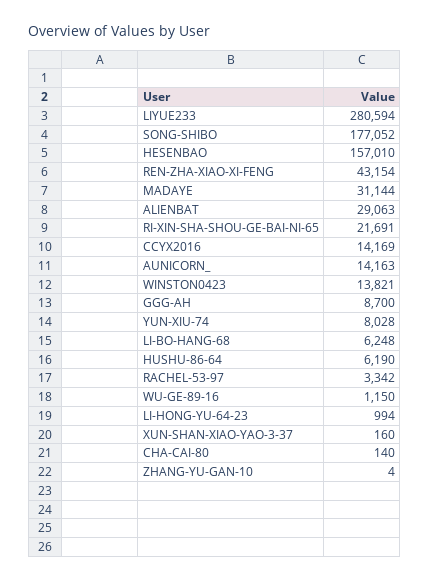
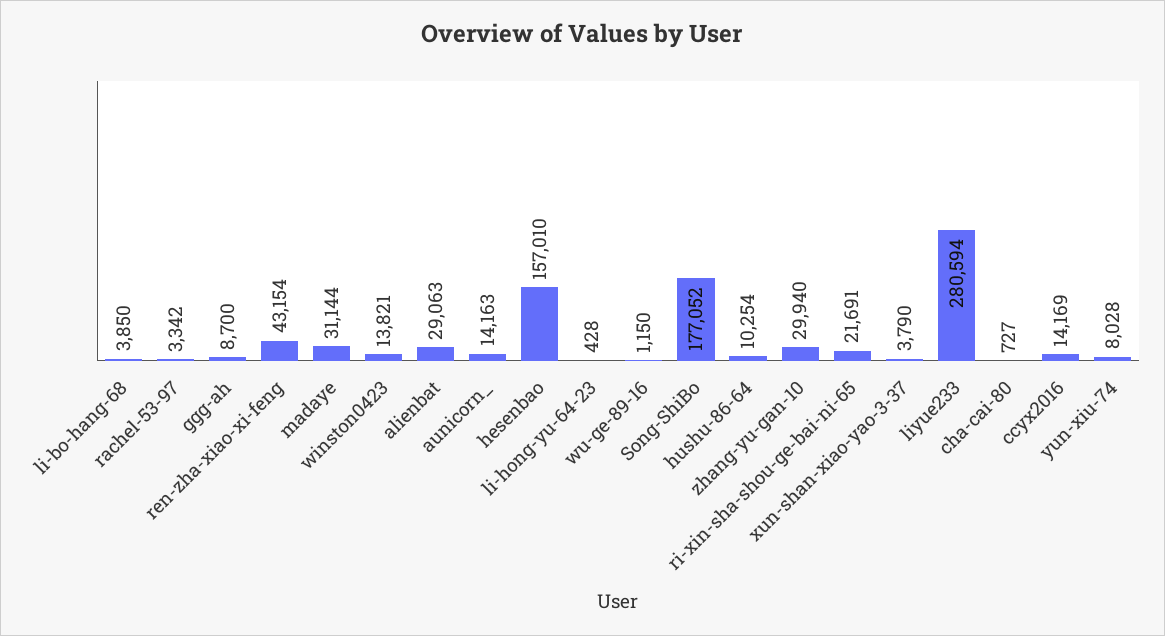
LI-BO-HANG-68: 6248 -> 3850
HUSHU-86-64: 6190 -> 10254
LI-HONG-YU-64-23: 994 -> 428
XUN-SHAN-XIAO-YAO-3-37: 160 -> 3790
CHA-CAI-80: 140 -> 727
ZHANG-YU-GAN-10: 4 -> 29940

